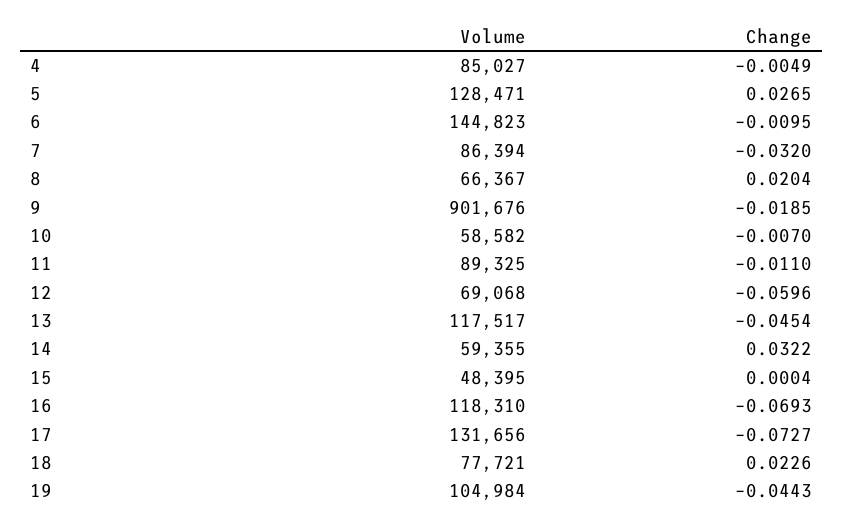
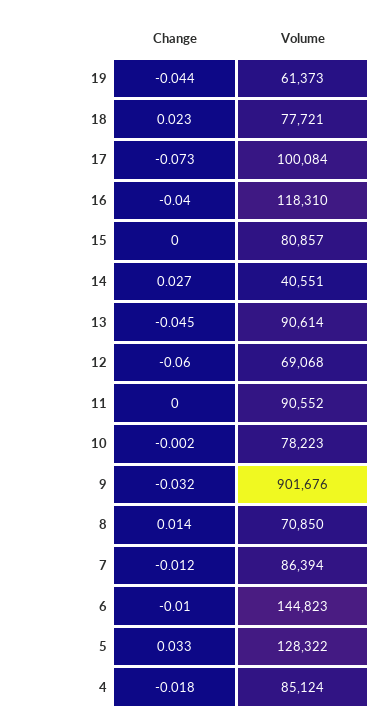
Volume, 4: 85027 -> 85124
Change, 4: -0.0049 -> -0.018
Volume, 5: 128471 -> 128322
Change, 5: 0.0265 -> 0.033
Change, 7: -0.032 -> -0.012
Volume, 8: 66367 -> 70850
Change, 8: 0.0204 -> 0.014
Change, 9: -0.0185 -> -0.032
Volume, 10: 58582 -> 78223
Change, 10: -0.007 -> -0.002
Volume, 11: 89325 -> 90552
Change, 11: -0.011 -> 0
Volume, 13: 117517 -> 90614
Volume, 14: 59355 -> 40551
Change, 14: 0.0322 -> 0.027
Volume, 15: 48395 -> 80857
Change, 16: -0.0693 -> -0.04
Volume, 17: 131656 -> 100084
Volume, 19: 104984 -> 61373

